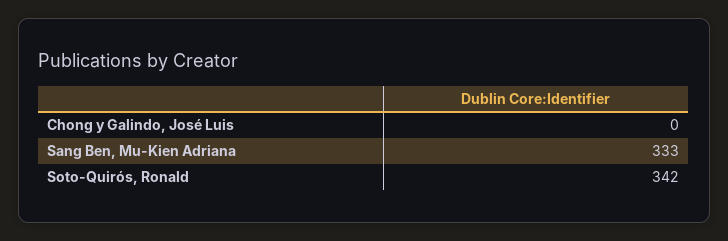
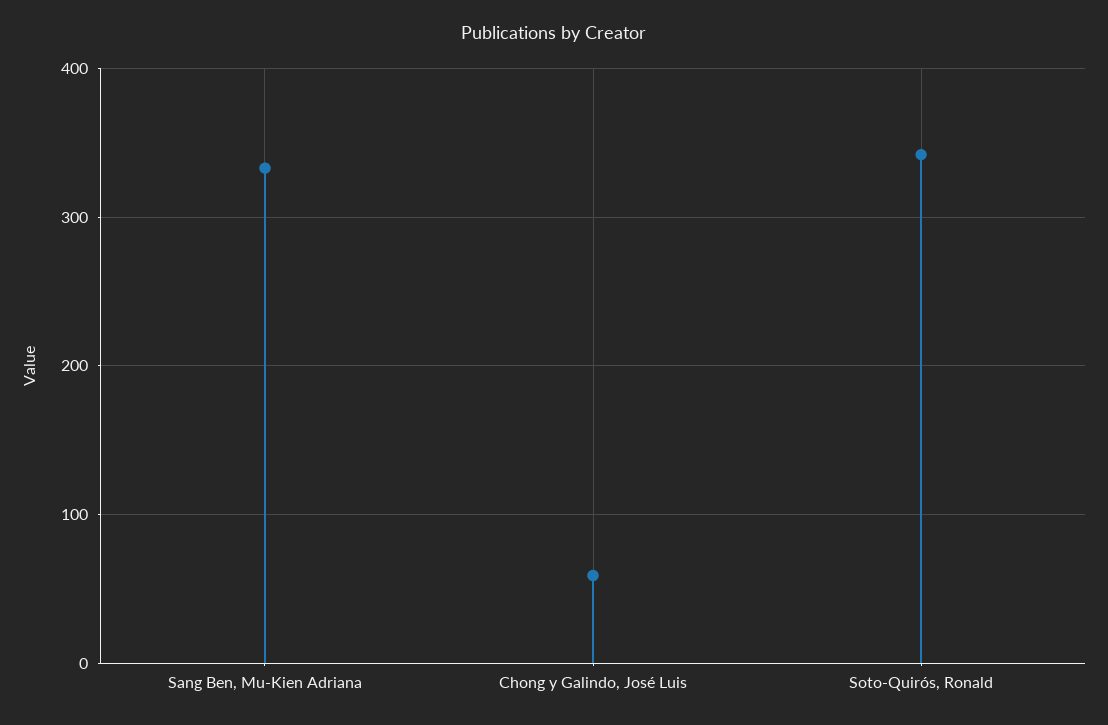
Chong y Galindo, José Luis: 0 -> 60

